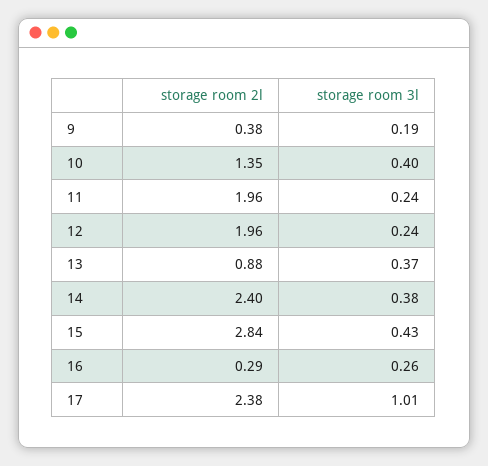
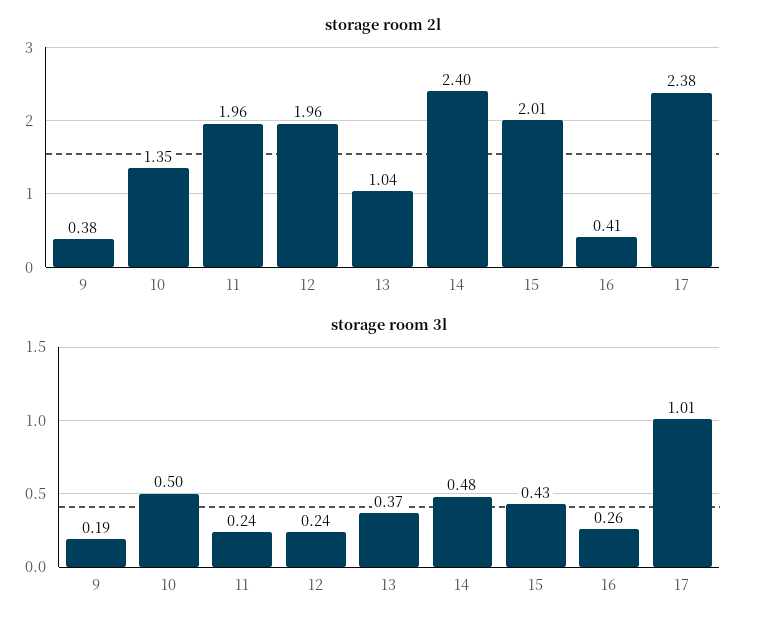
storage room 3l, 10: 0.4 -> 0.5
storage room 2l, 13: 0.88 -> 1.04
storage room 3l, 14: 0.38 -> 0.48
storage room 2l, 15: 2.84 -> 2.01
storage room 2l, 16: 0.29 -> 0.41

